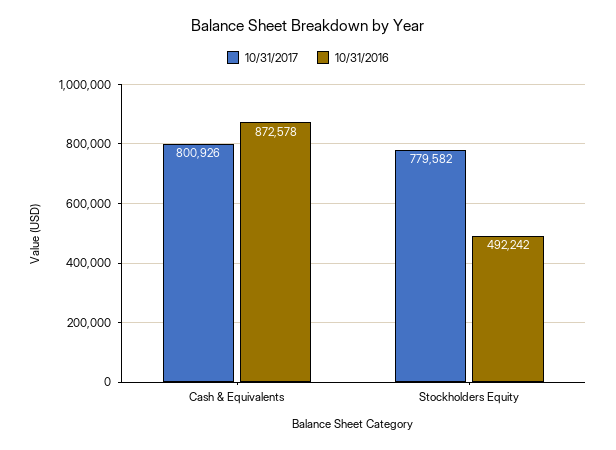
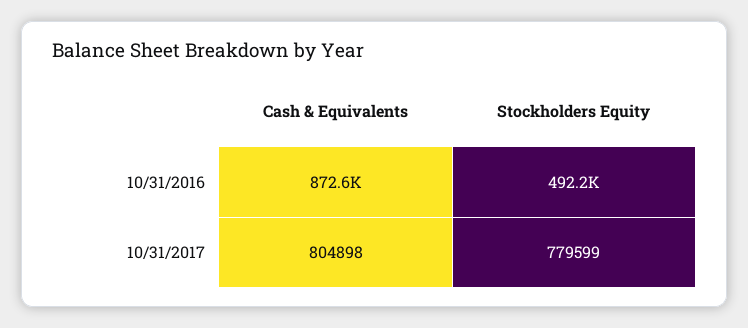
10/31/2017, Cash & Equivalents: 800926 -> 804898
10/31/2017, Stockholders Equity: 779582 -> 779599

